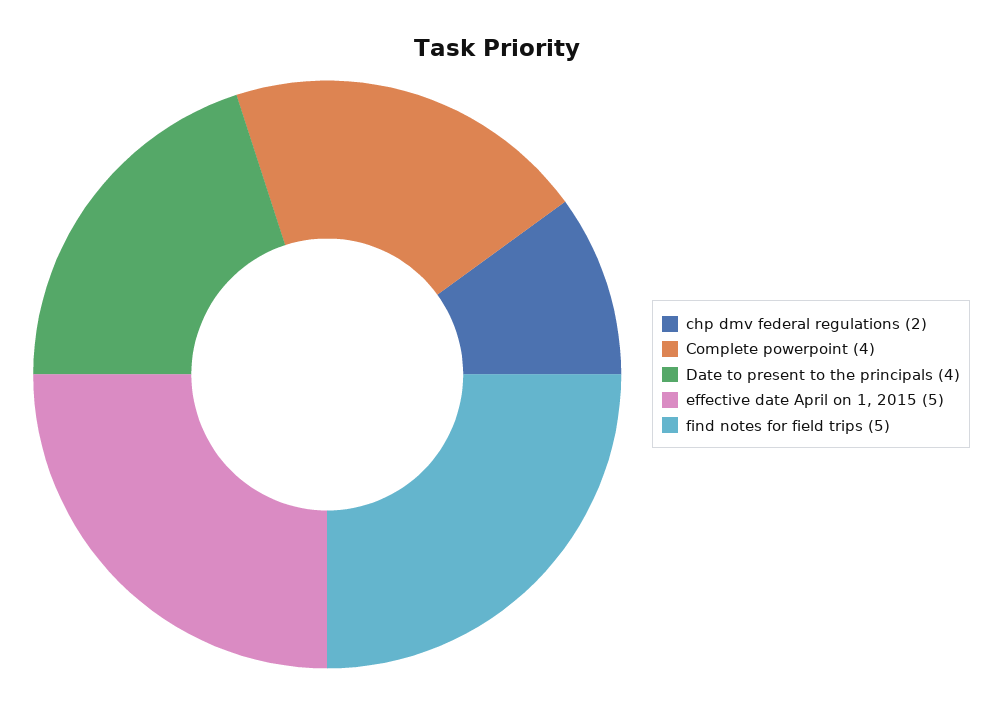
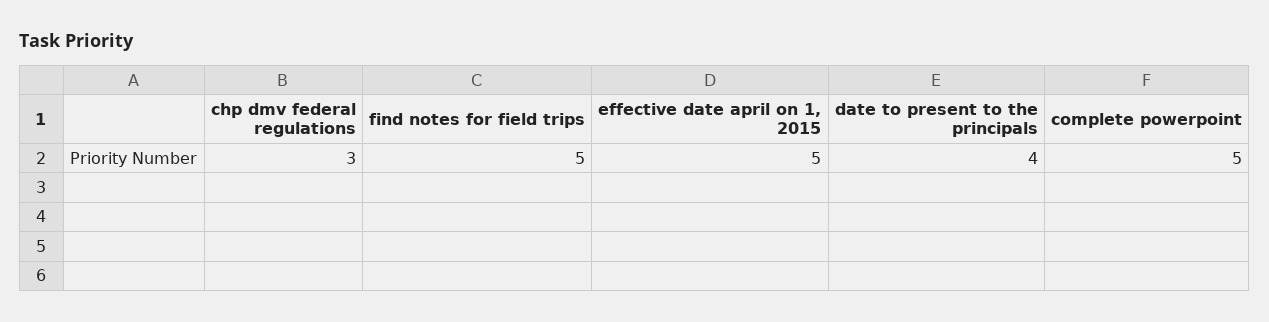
chp dmv federal regulations: 2 -> 3
Complete powerpoint: 4 -> 5

